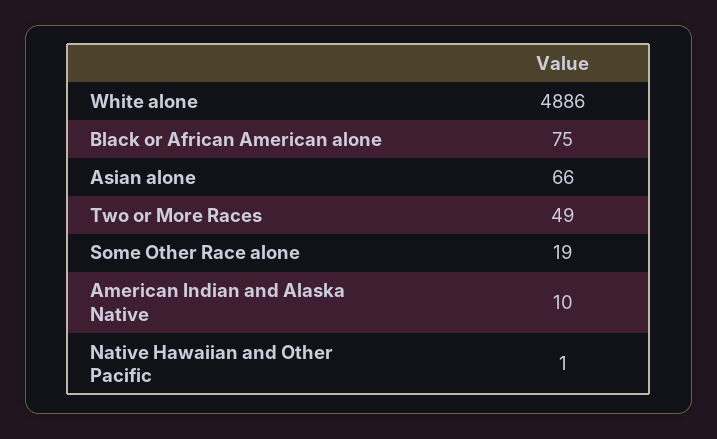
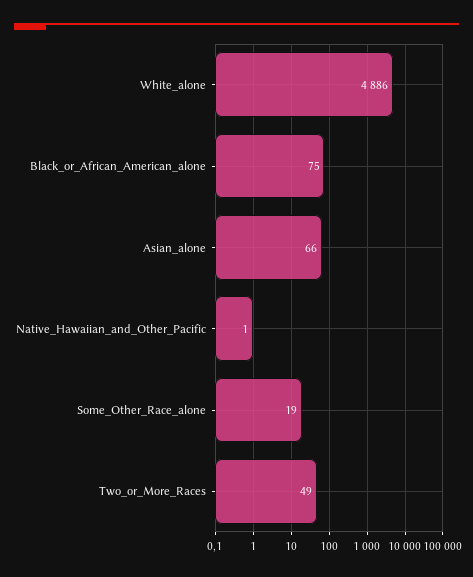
American Indian and Alaska Native: 10 -> none

